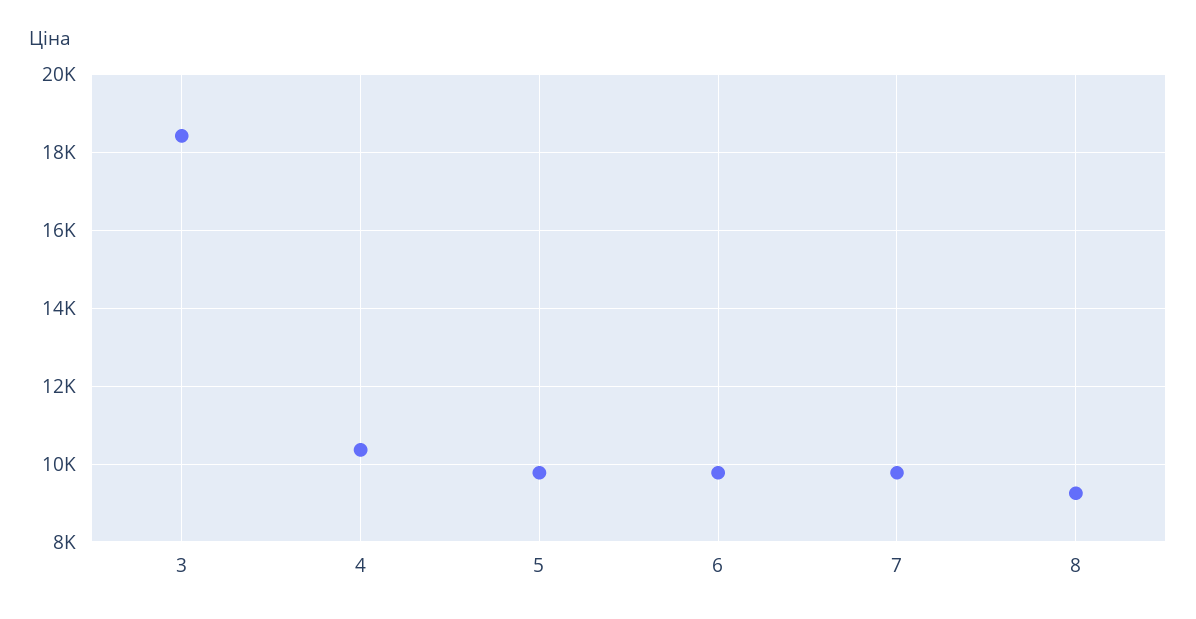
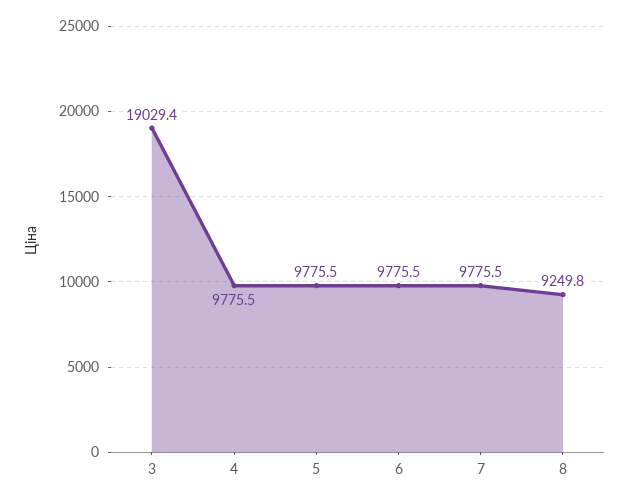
3: 18400 -> 19029.4
4: 10400 -> 9775.5

